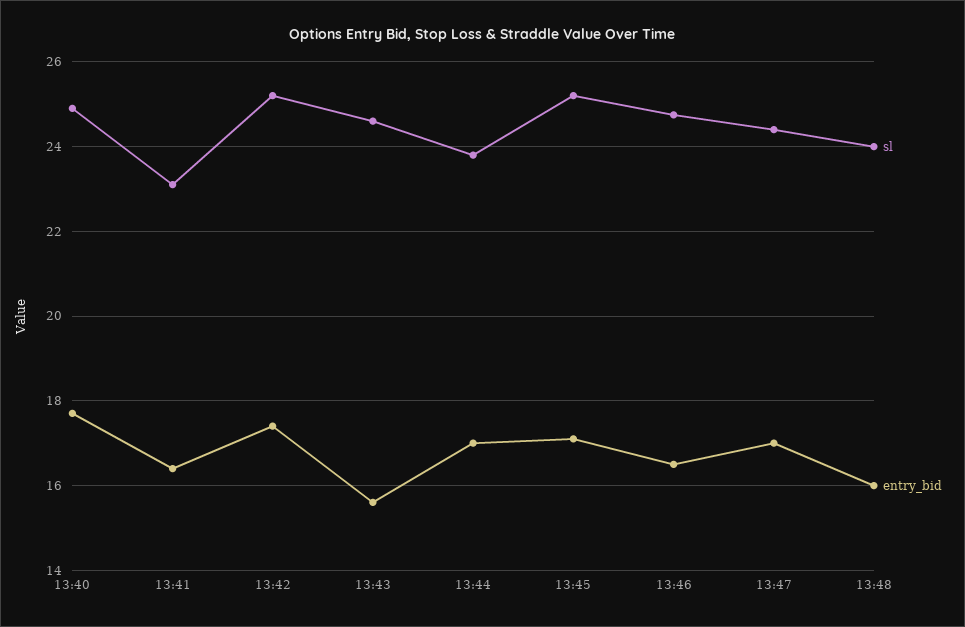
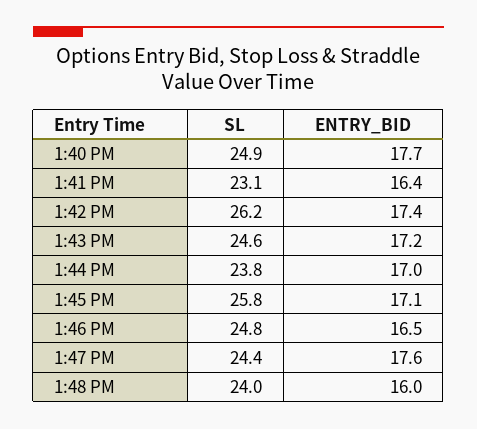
sl, 13:42: 25.2 -> 26.2
entry_bid, 13:43: 15.6 -> 17.2
sl, 13:45: 25.2 -> 25.8
entry_bid, 13:47: 17 -> 17.6

